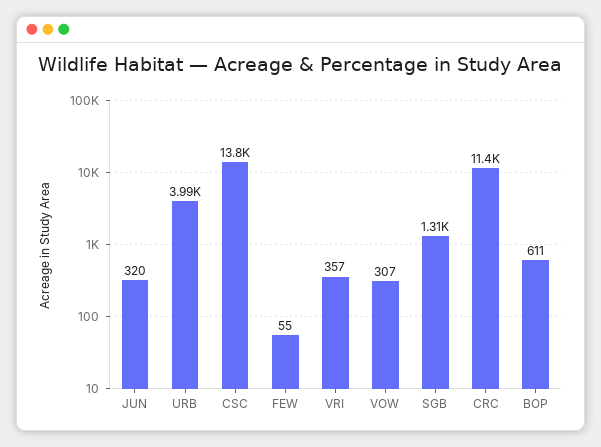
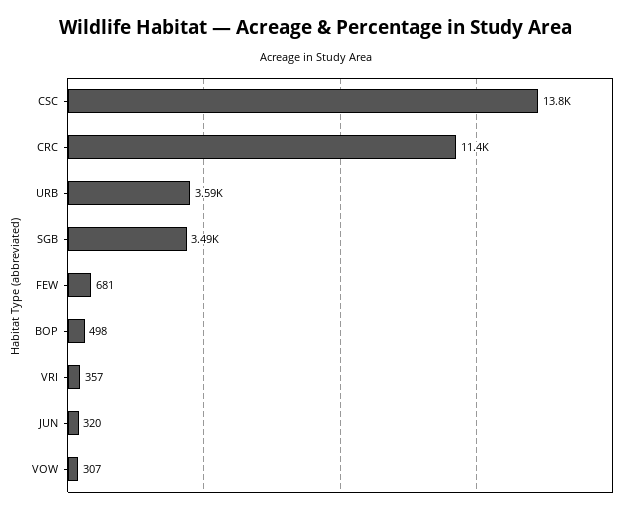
URB: 3990 -> 3590
FEW: 55 -> 681
SGB: 1310 -> 3490
BOP: 611 -> 498

